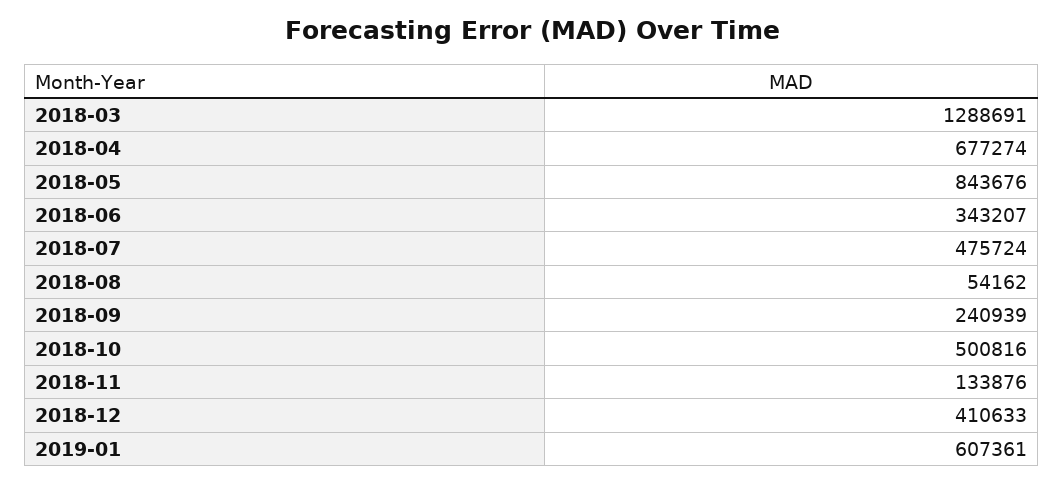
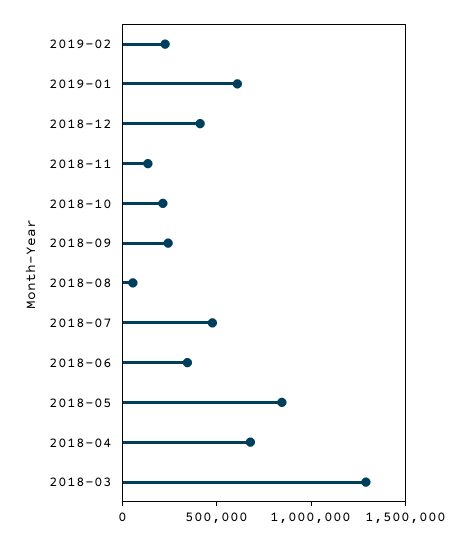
2018-10: 500816 -> 200000
2019-02: none -> 200000

